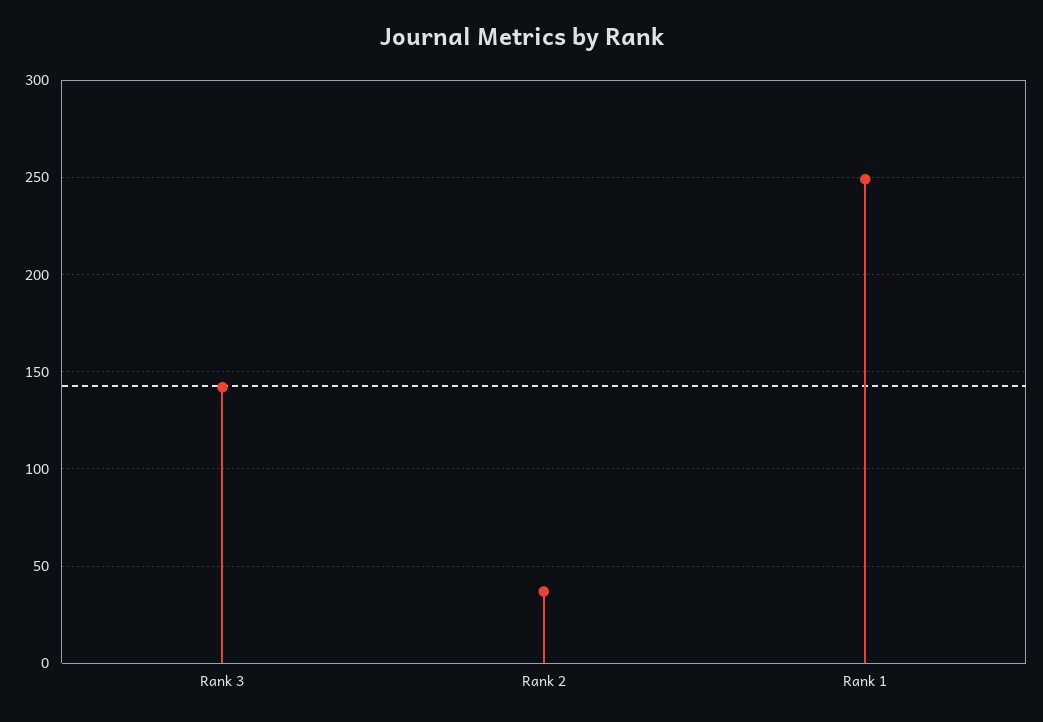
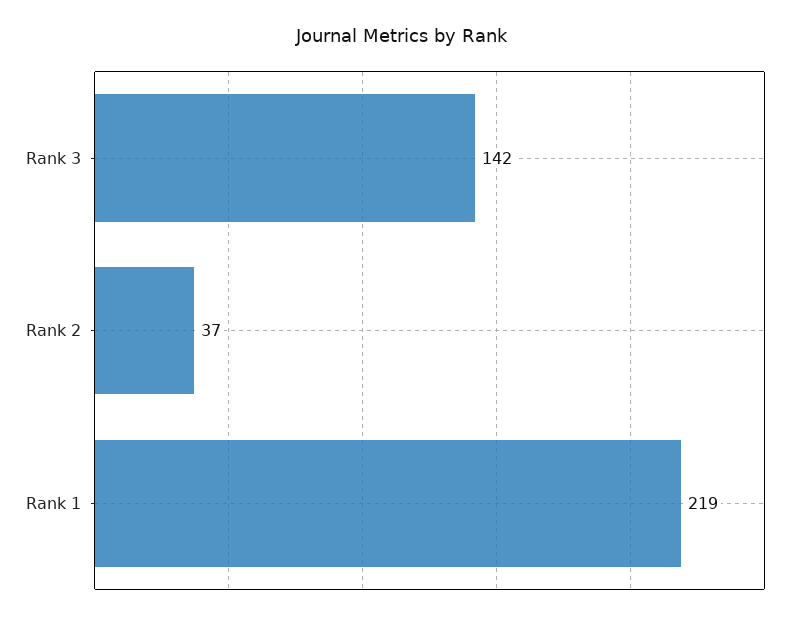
Rank 1: 250 -> 219

